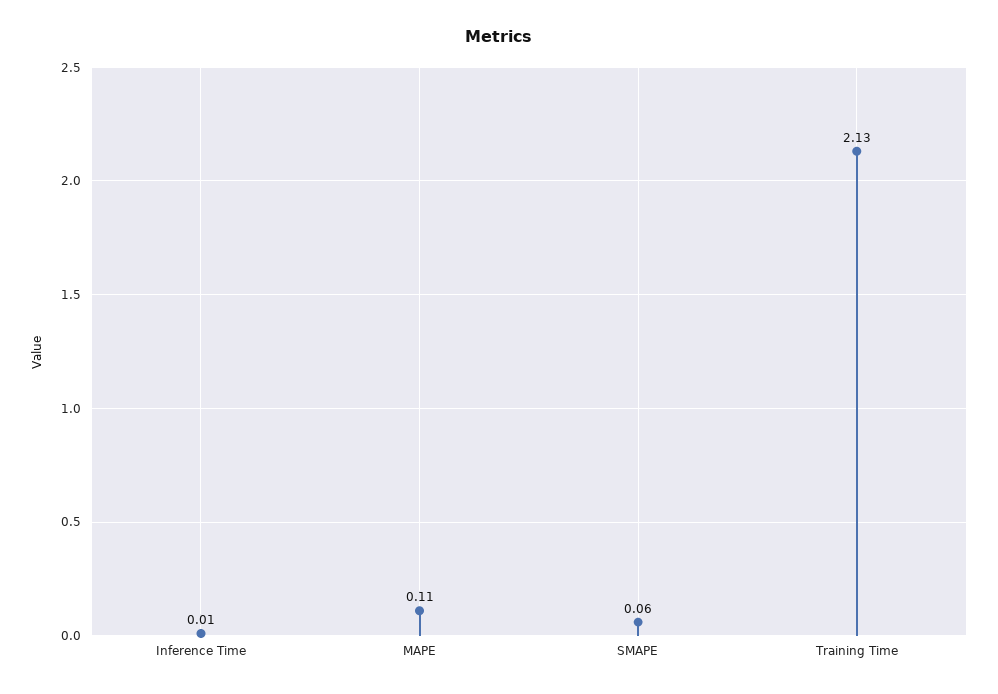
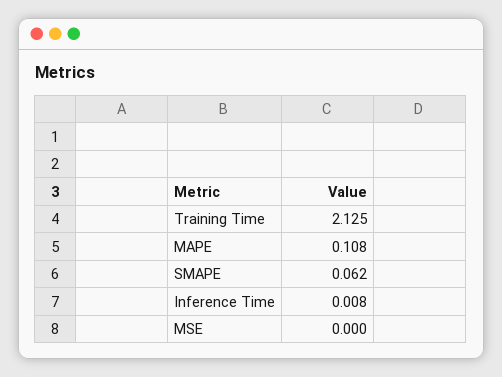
MSE: none -> 0

